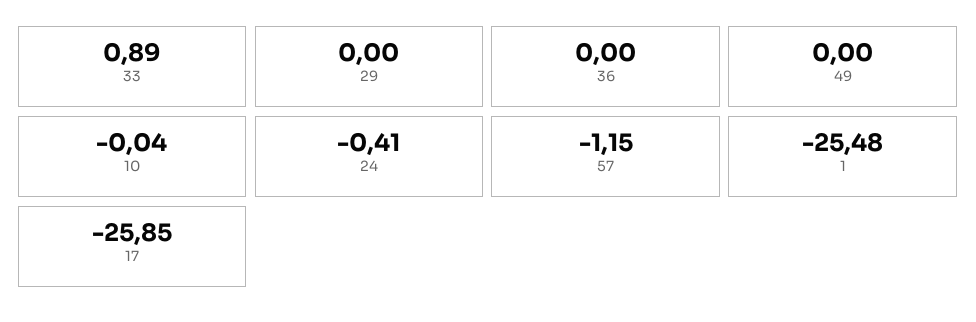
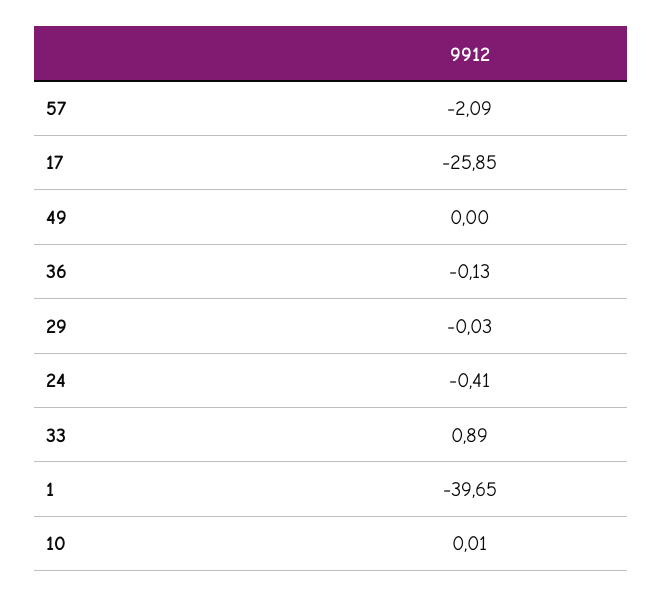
29: 0 -> -0.03
36: 0 -> -0.13
10: -0.04 -> 0.01
57: -1.15 -> -2.09
1: -25.48 -> -39.65

